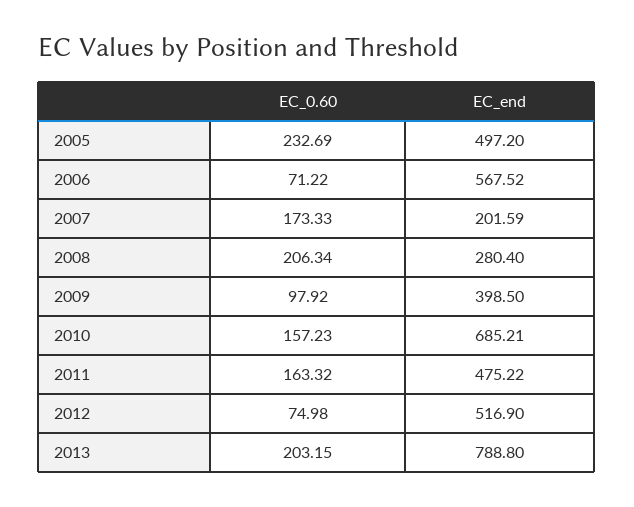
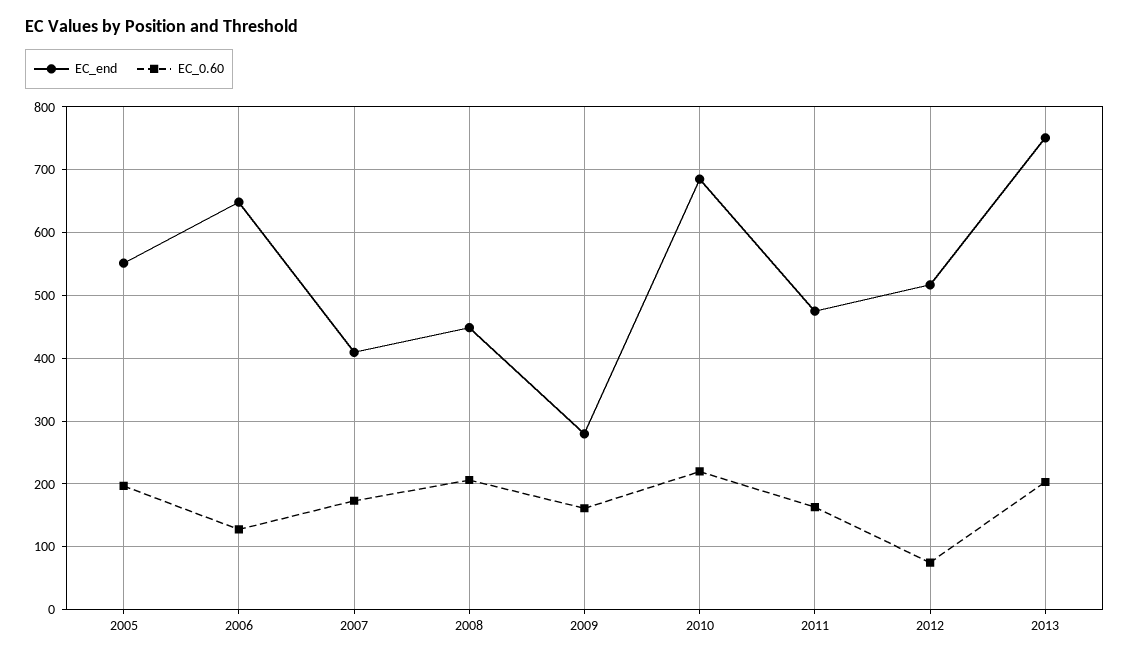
EC_0.60, 2005: 232.69 -> 200
EC_end, 2005: 497.2 -> 550
EC_0.60, 2006: 71.22 -> 130
EC_end, 2006: 567.52 -> 650
EC_end, 2007: 201.59 -> 410
EC_end, 2008: 280.4 -> 450
EC_0.60, 2009: 97.92 -> 160
EC_end, 2009: 398.5 -> 280
EC_0.60, 2010: 157.23 -> 220
EC_end, 2013: 788.8 -> 750

